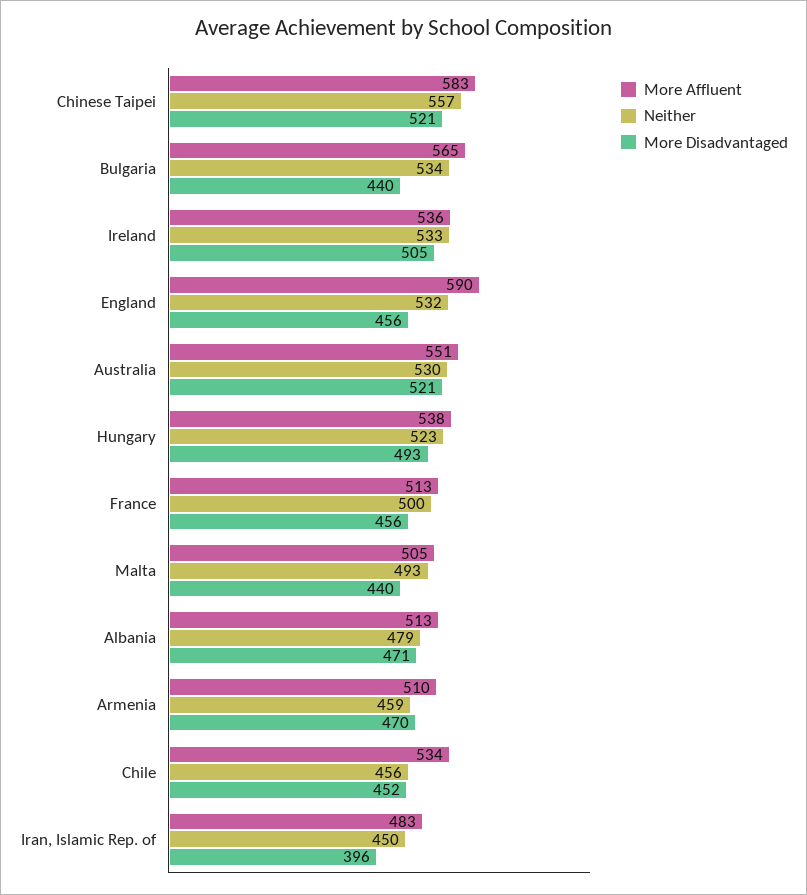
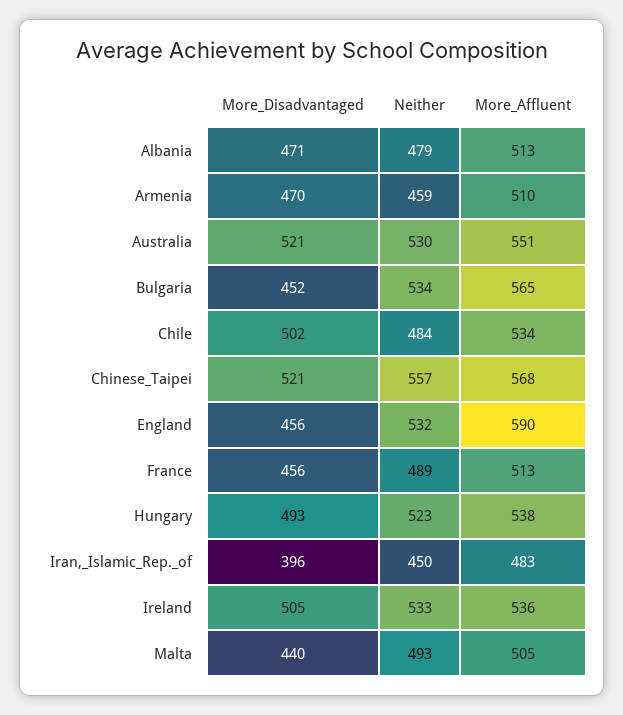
More Affluent, Chinese Taipei: 583 -> 568
More Disadvantaged, Bulgaria: 440 -> 452
Neither, France: 500 -> 489
Neither, Chile: 456 -> 484
More Disadvantaged, Chile: 452 -> 502

